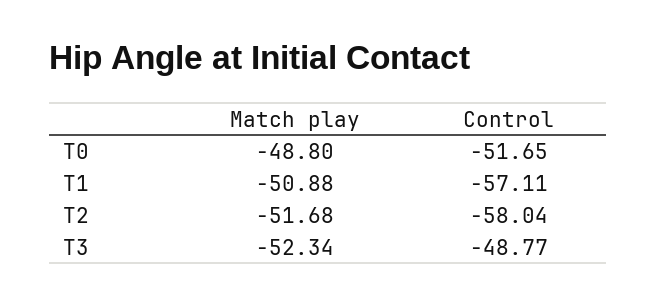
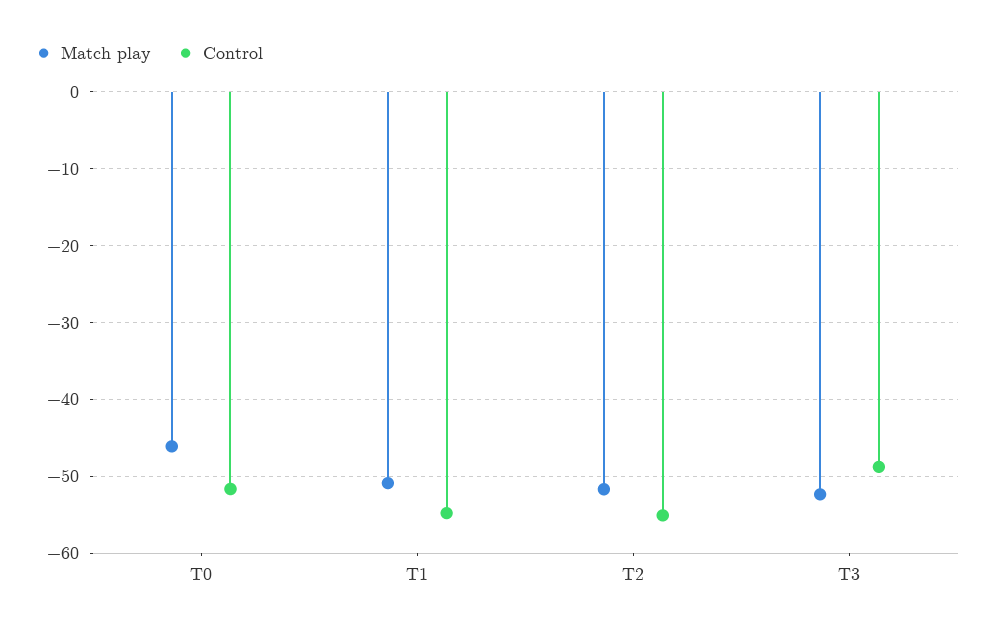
Match play, T0: -48.8 -> -46
Control, T1: -57.11 -> -55
Control, T2: -58.04 -> -55

